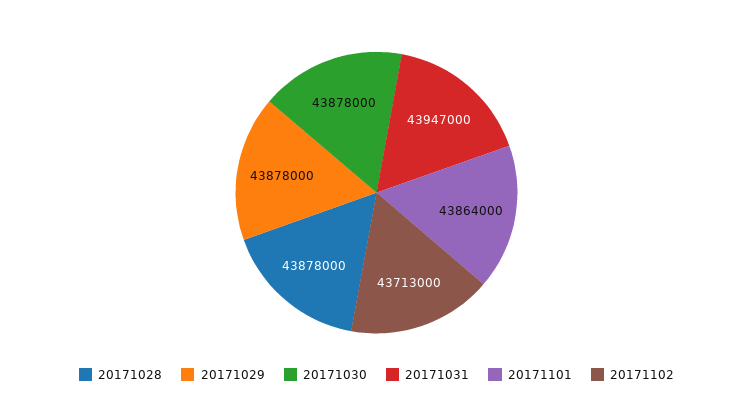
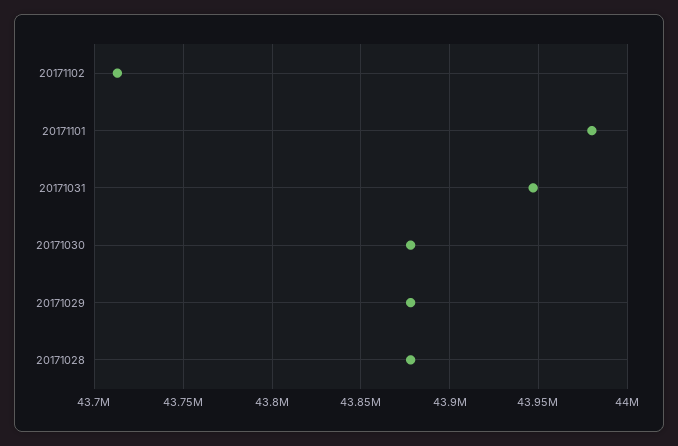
20171101: 43864000 -> 43980000

